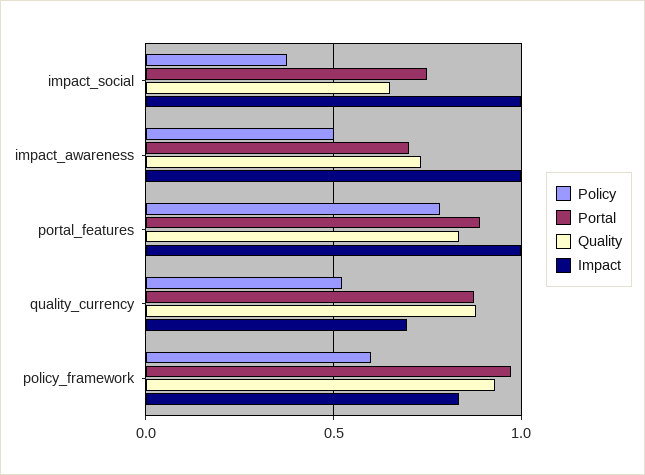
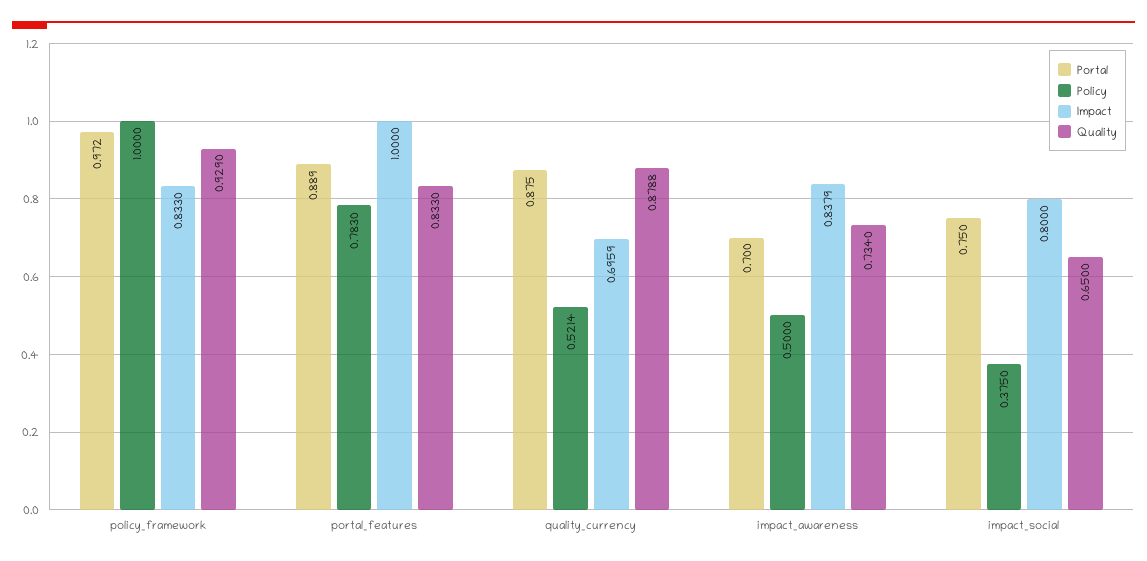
Impact, impact_social: 1 -> 0.8
Impact, impact_awareness: 1 -> 0.8379
Policy, policy_framework: 0.6 -> 1

